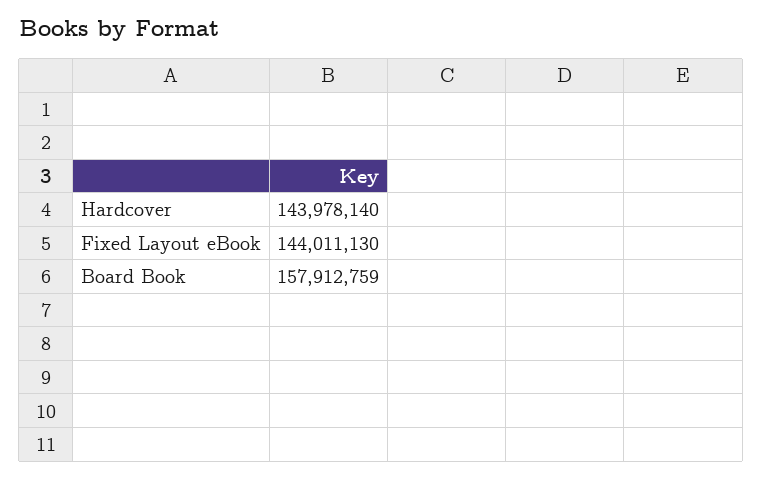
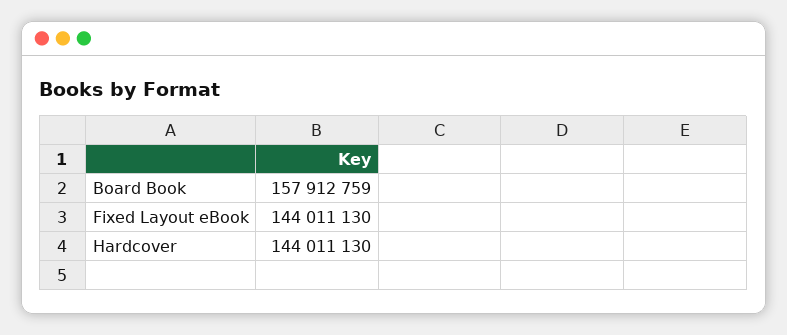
Hardcover: 143978140 -> 144011130

